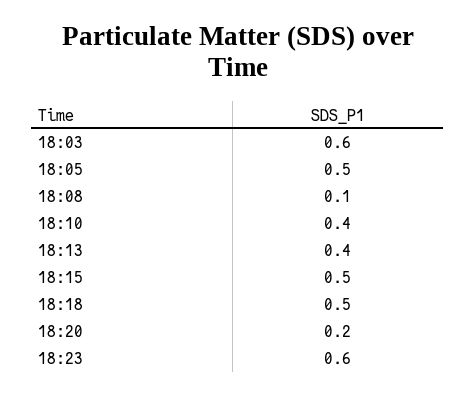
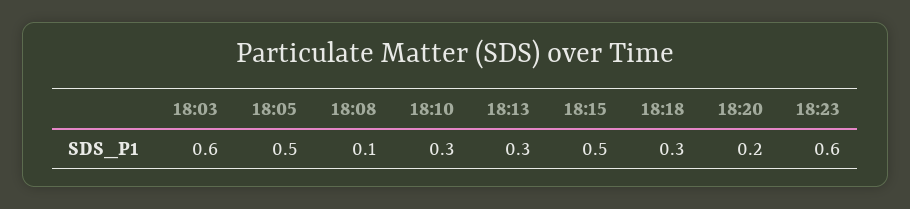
18:10: 0.4 -> 0.3
18:13: 0.4 -> 0.3
18:18: 0.5 -> 0.3

